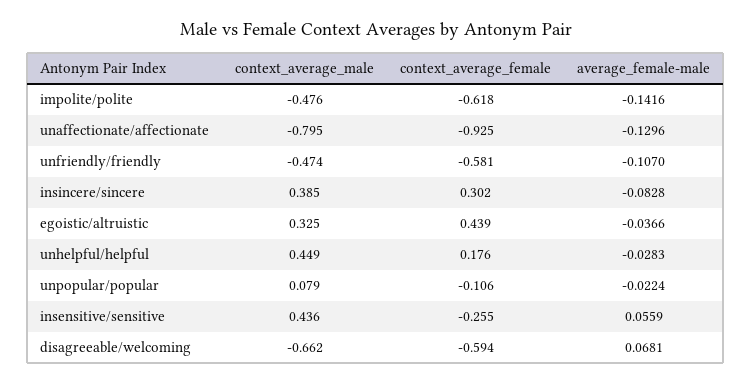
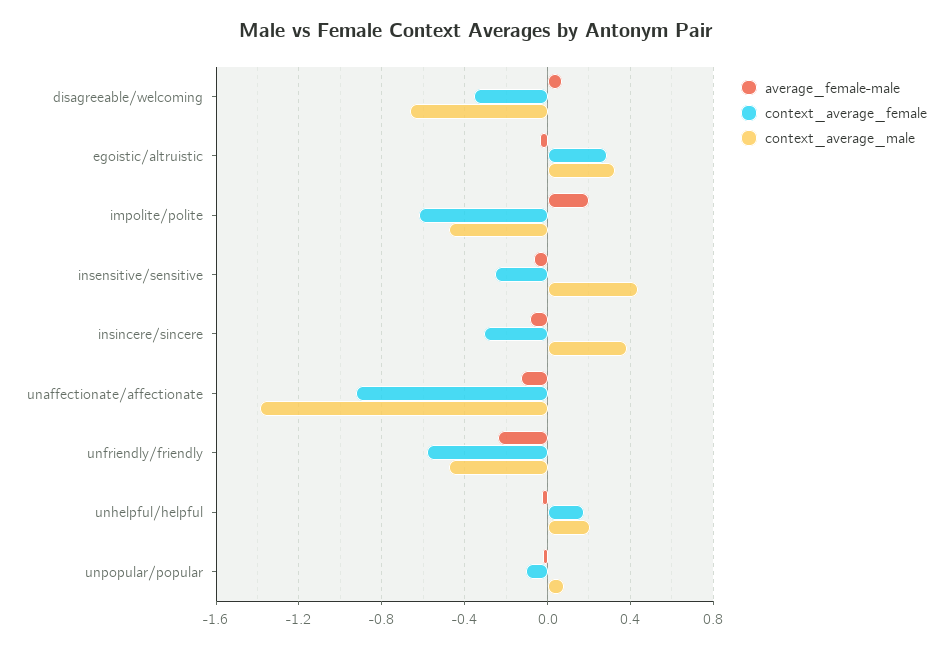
average_female-male, impolite/polite: -0.1416 -> 0.2
context_average_male, unaffectionate/affectionate: -0.795 -> -1.4
average_female-male, unfriendly/friendly: -0.107 -> -0.25
context_average_female, insincere/sincere: 0.302 -> -0.3
context_average_female, egoistic/altruistic: 0.439 -> 0.3
context_average_male, unhelpful/helpful: 0.449 -> 0.2
average_female-male, insensitive/sensitive: 0.0559 -> -0.05
context_average_female, disagreeable/welcoming: -0.594 -> -0.35

